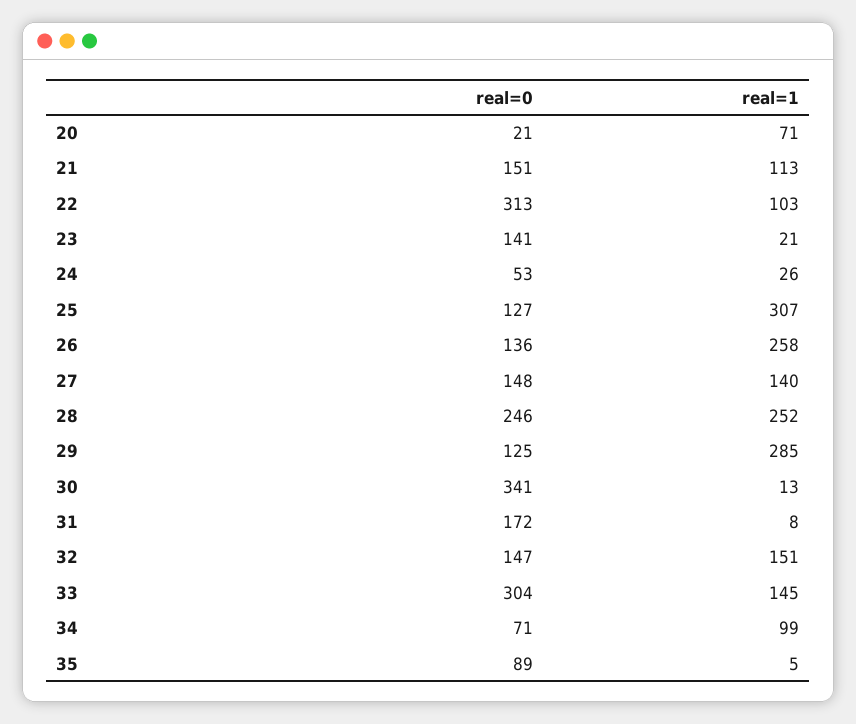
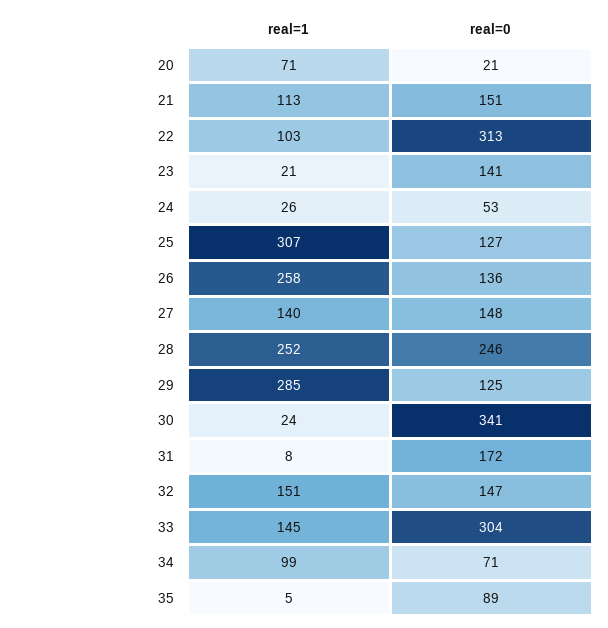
real=1, 30: 13 -> 24

